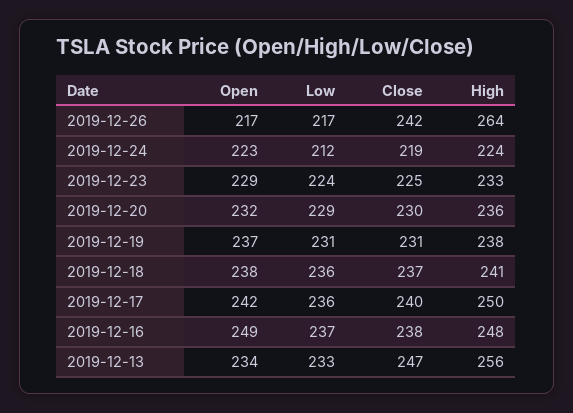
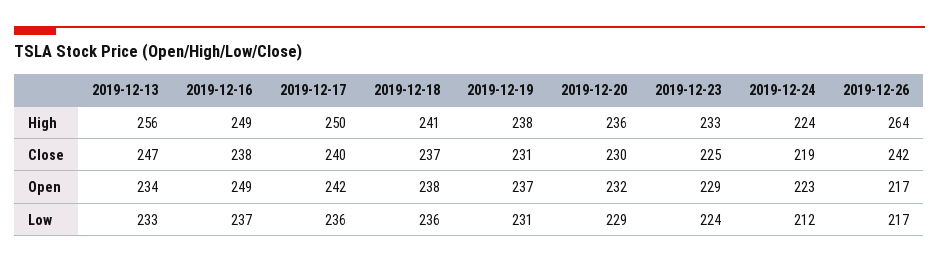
High, 2019-12-16: 248 -> 249

